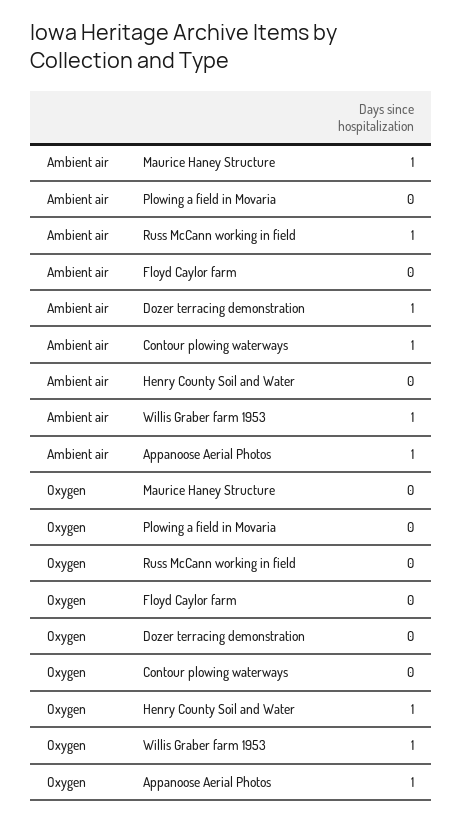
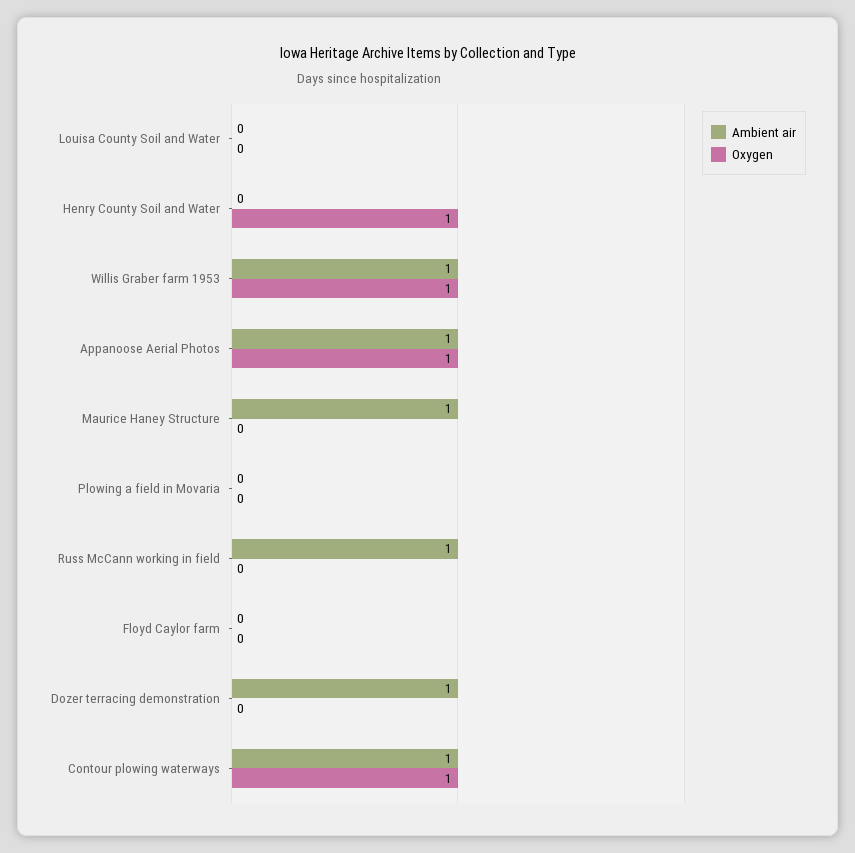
Oxygen, Contour plowing waterways: 0 -> 1
Ambient air, Louisa County Soil and Water: none -> 0
Oxygen, Louisa County Soil and Water: none -> 0

